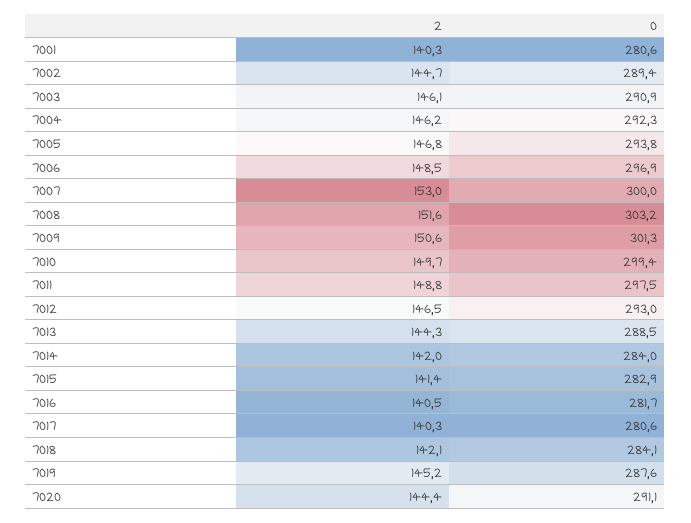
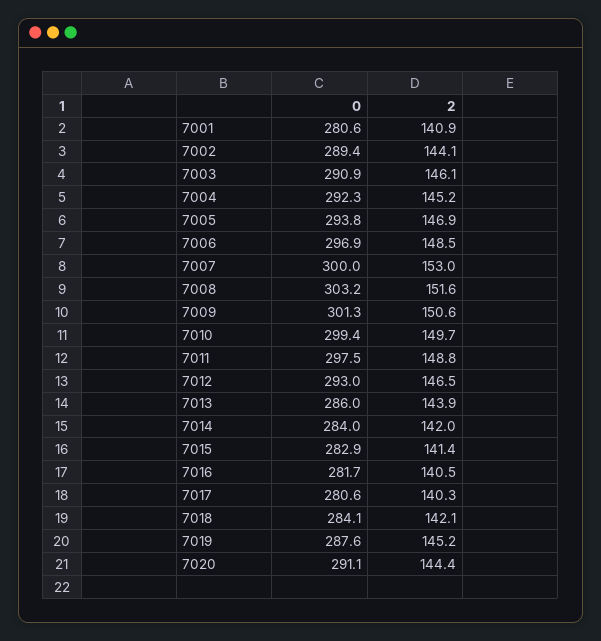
2, 7001: 140.3 -> 140.9
2, 7002: 144.7 -> 144.1
2, 7004: 146.2 -> 145.2
2, 7005: 146.8 -> 146.9
2, 7013: 144.3 -> 143.9
0, 7013: 288.5 -> 286

